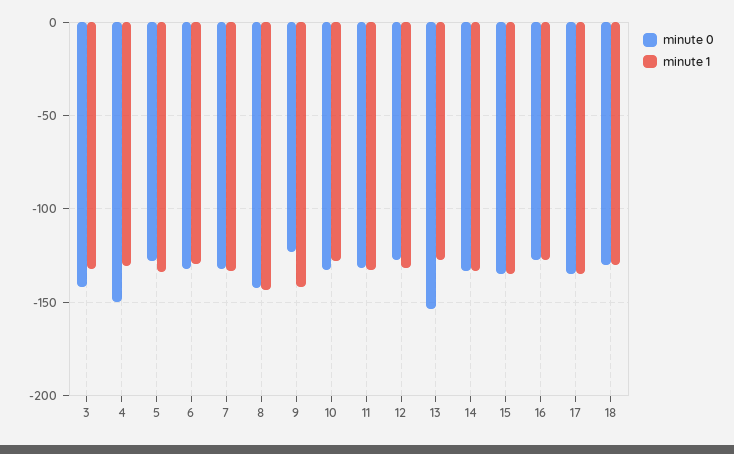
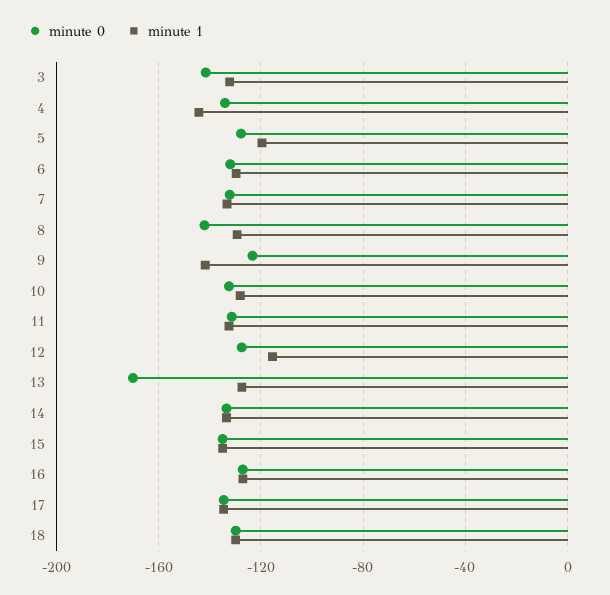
minute 0, 4: -150 -> -135
minute 1, 4: -130 -> -145
minute 1, 5: -135 -> -120
minute 1, 8: -145 -> -130
minute 1, 12: -130 -> -115
minute 0, 13: -155 -> -170

